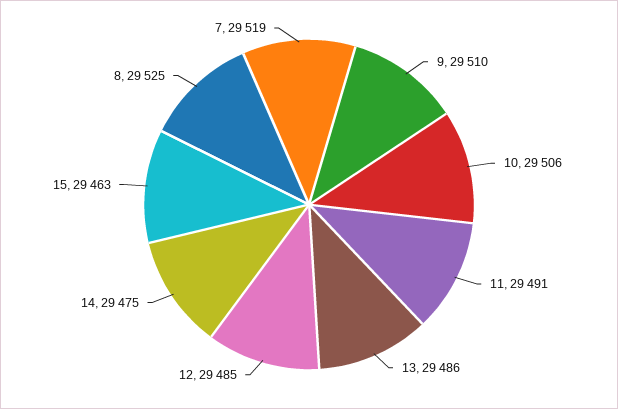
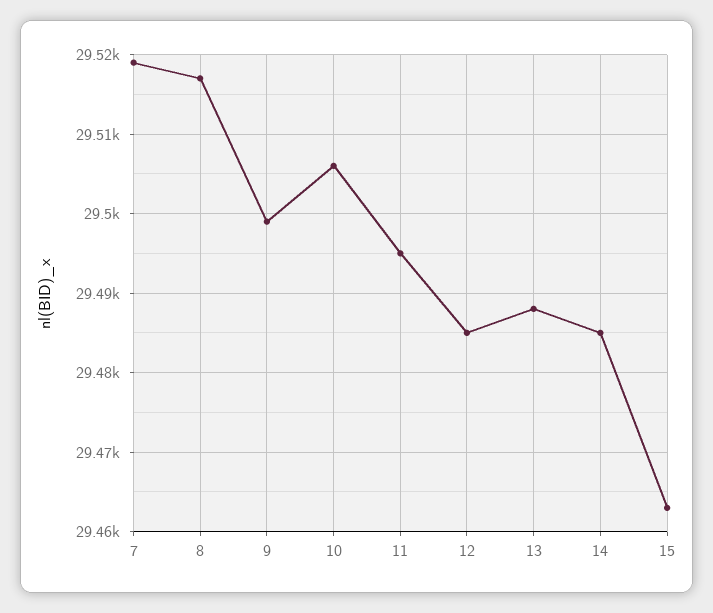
9: 29510 -> 29499
11: 29491 -> 29495
13: 29486 -> 29488
14: 29475 -> 29485
8: 29525 -> 29517

